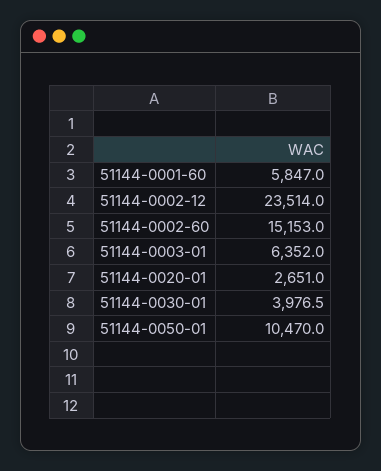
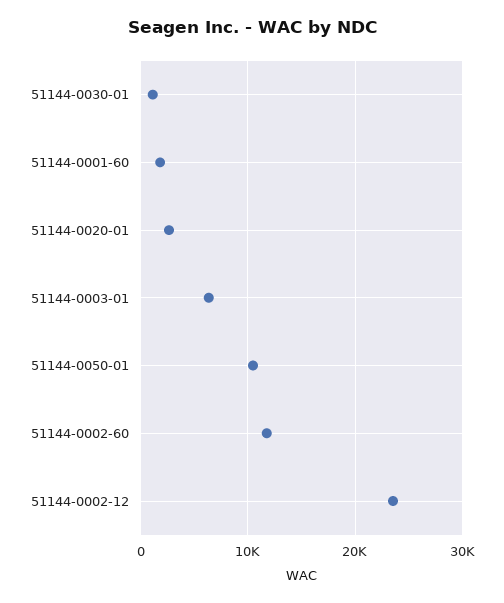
51144-0001-60: 5847 -> 2000
51144-0002-60: 15153 -> 12000
51144-0030-01: 3976.5 -> 1000

